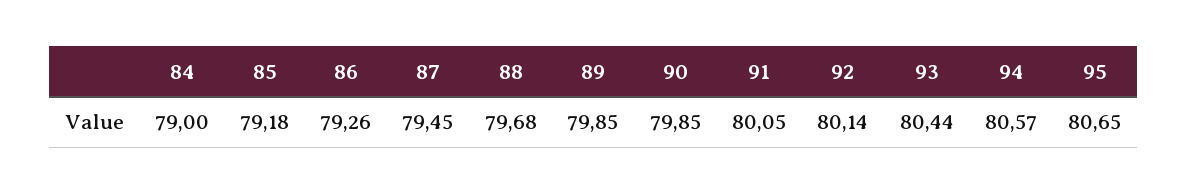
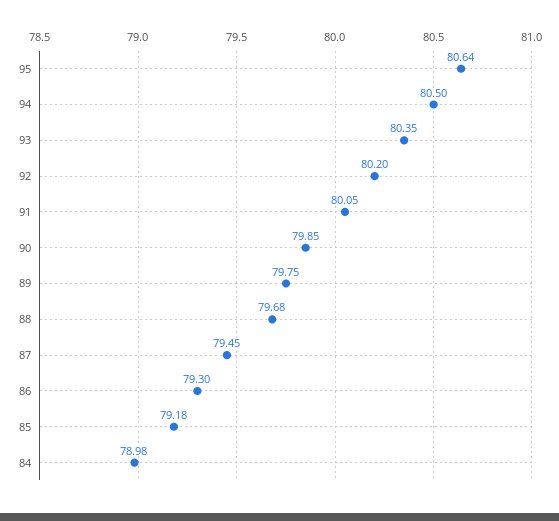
84: 79 -> 78.98
86: 79.26 -> 79.3
89: 79.85 -> 79.75
92: 80.14 -> 80.2
93: 80.44 -> 80.35
94: 80.57 -> 80.5
95: 80.65 -> 80.64

